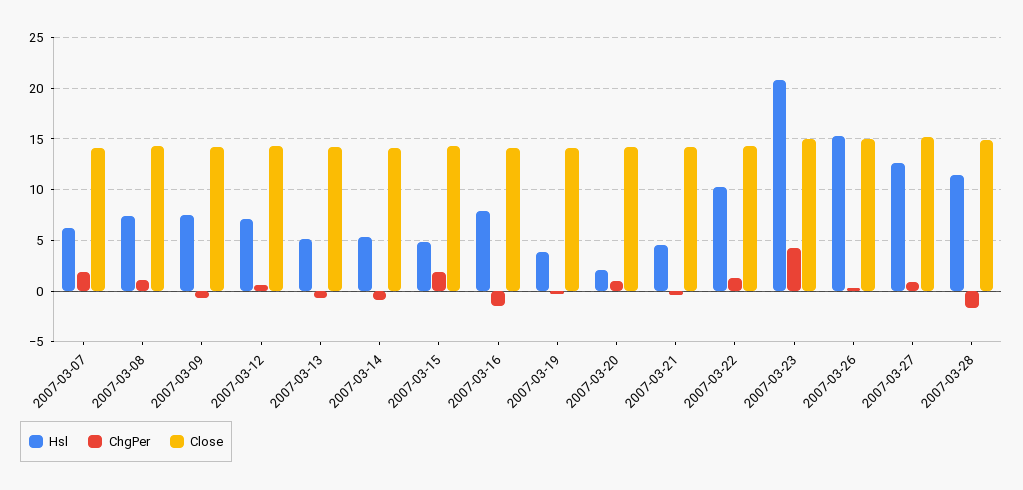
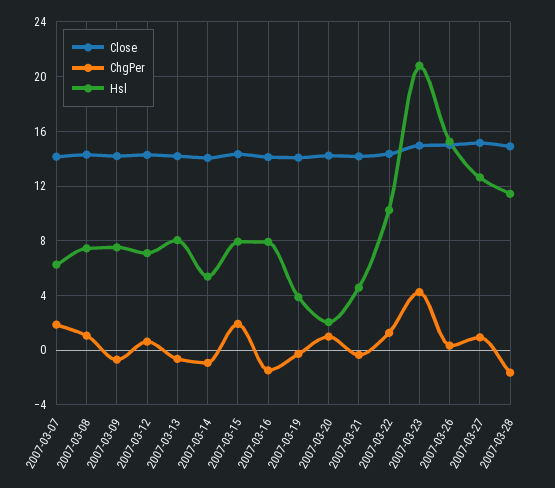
Hsl, 2007-03-13: 5 -> 8
Hsl, 2007-03-15: 5 -> 8

